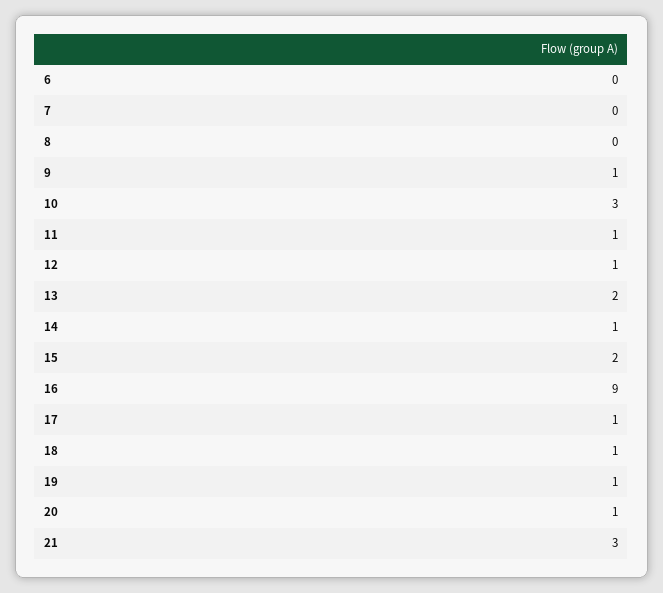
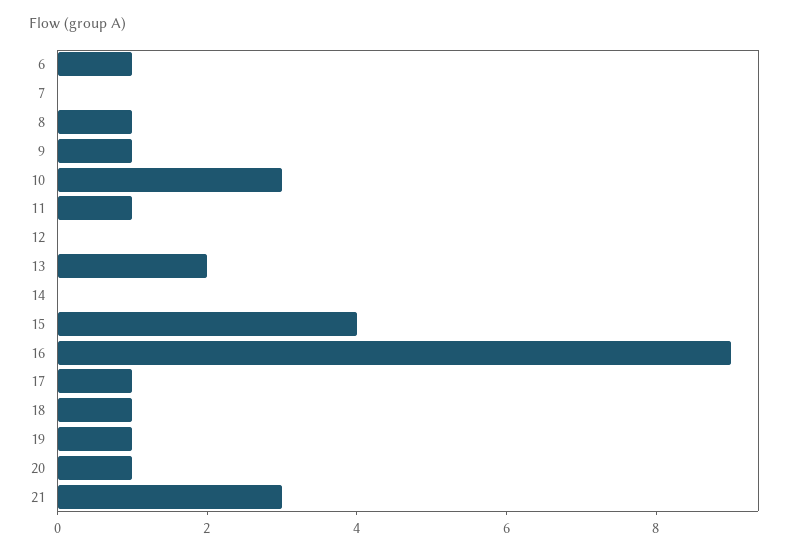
6: 0 -> 1
8: 0 -> 1
12: 1 -> 0
14: 1 -> 0
15: 2 -> 4

